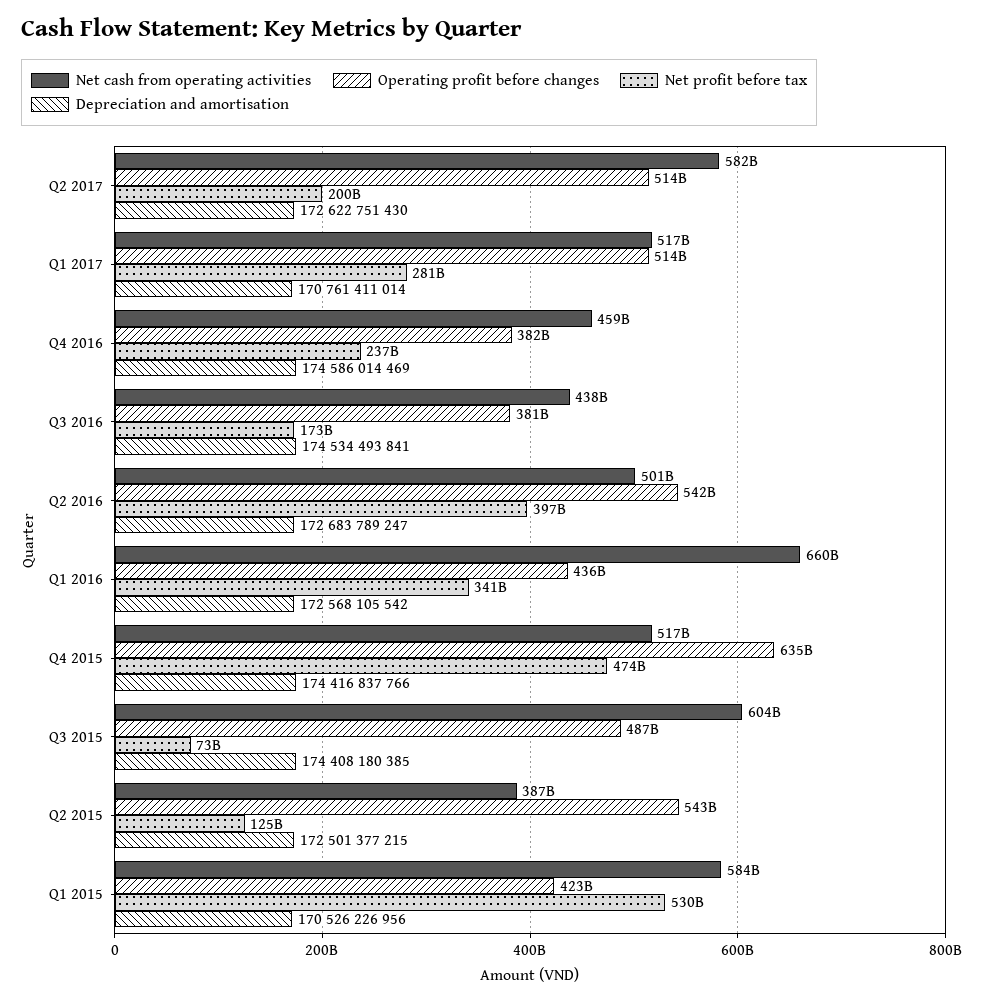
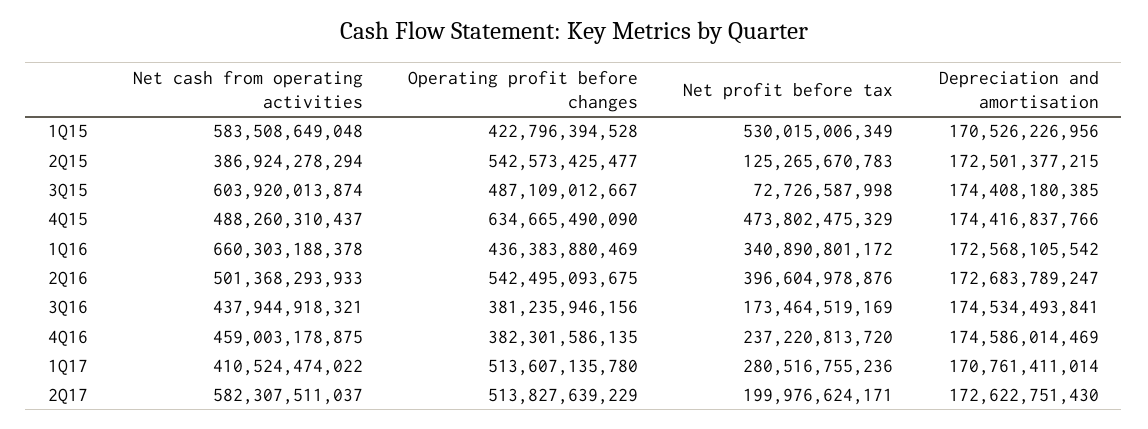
Net cash from operating activities, Q1 2017: 517000000000 -> 410524474022
Net cash from operating activities, Q4 2015: 517000000000 -> 488260310437

